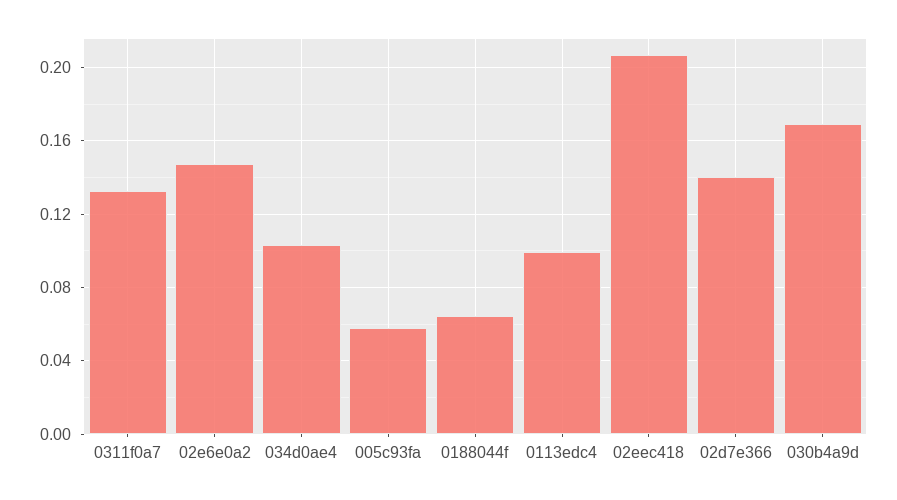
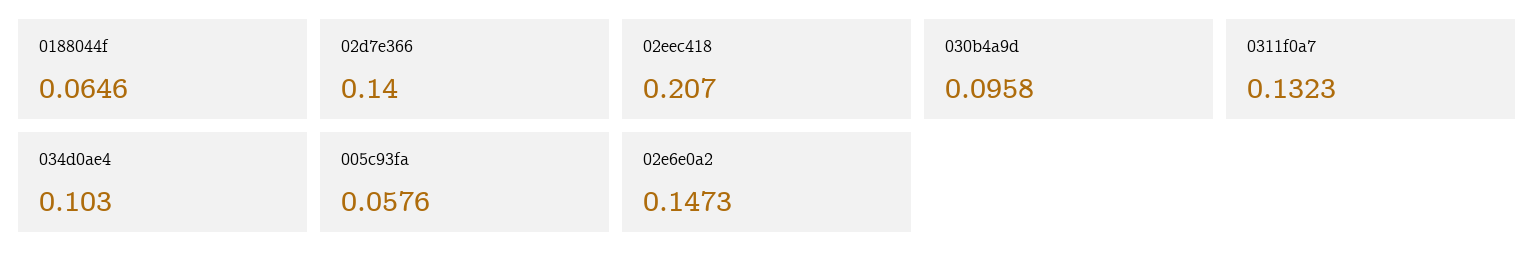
0113edc4: 0.1 -> none
030b4a9d: 0.17 -> 0.0958

